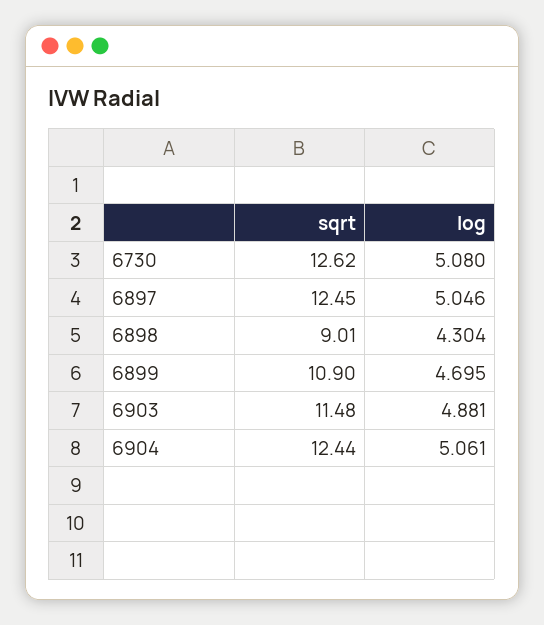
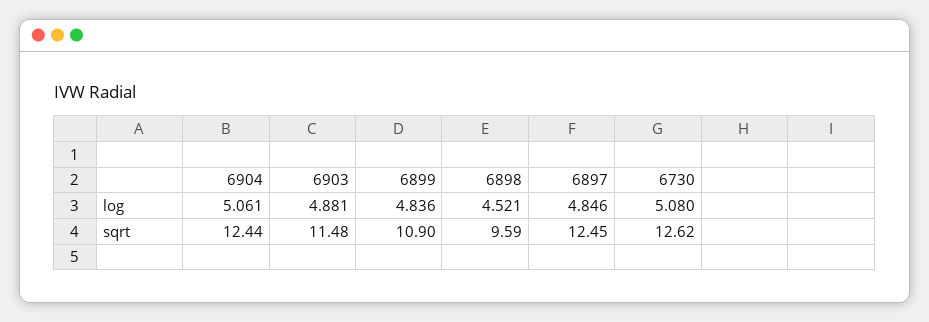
log, 6897: 5.046 -> 4.846
sqrt, 6898: 9.01 -> 9.59
log, 6898: 4.304 -> 4.521
log, 6899: 4.695 -> 4.836

